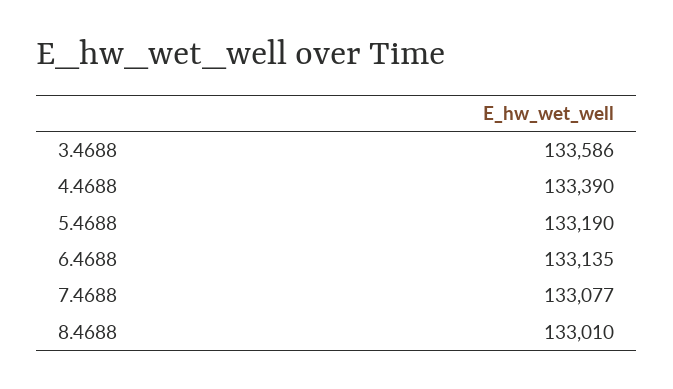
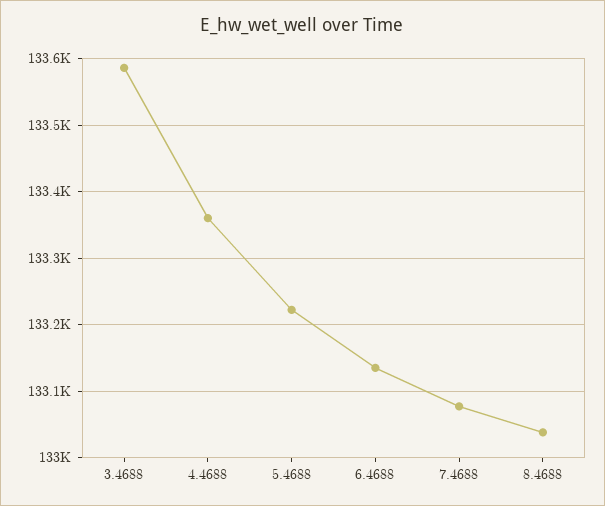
4.4688: 133390 -> 133360
5.4688: 133190 -> 133220
8.4688: 133010 -> 133040

